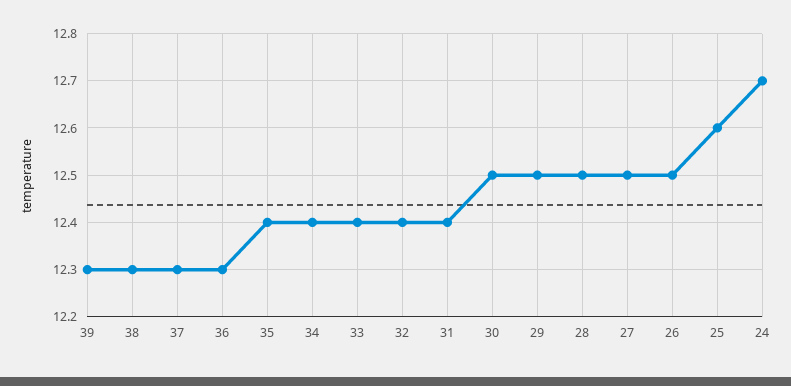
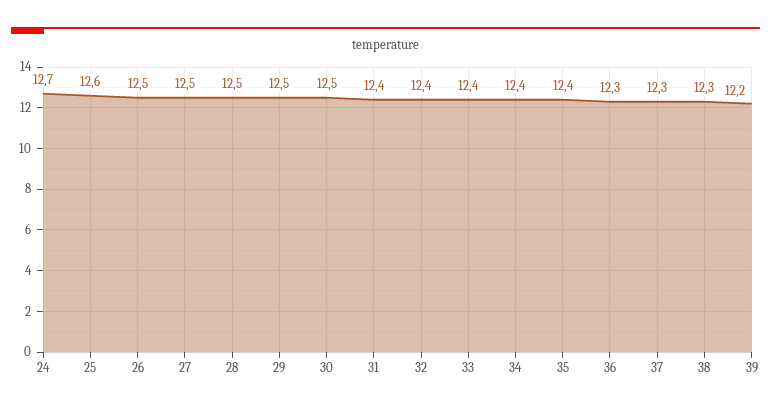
39: 12.3 -> 12.2

